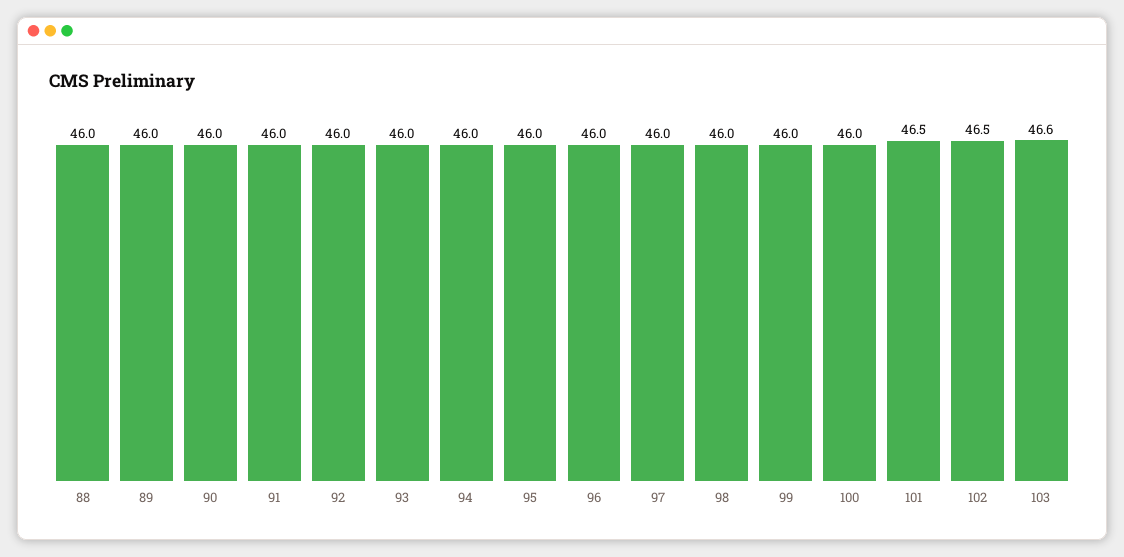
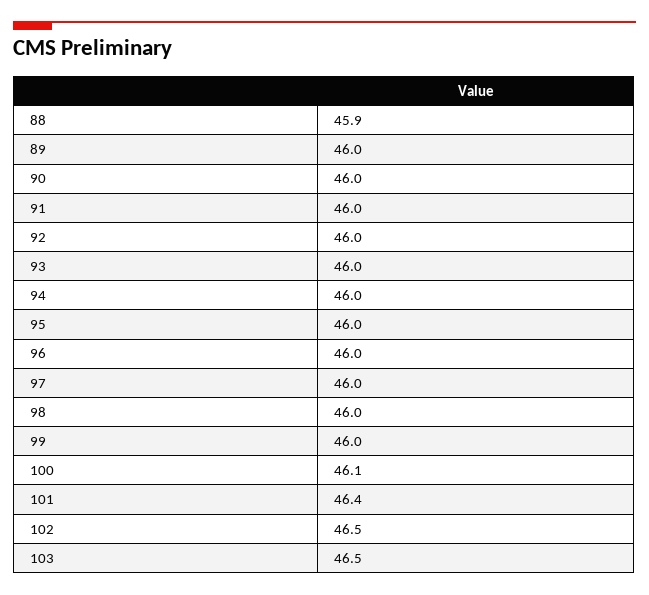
88: 46 -> 45.9
100: 46 -> 46.1
101: 46.5 -> 46.4
103: 46.6 -> 46.5

